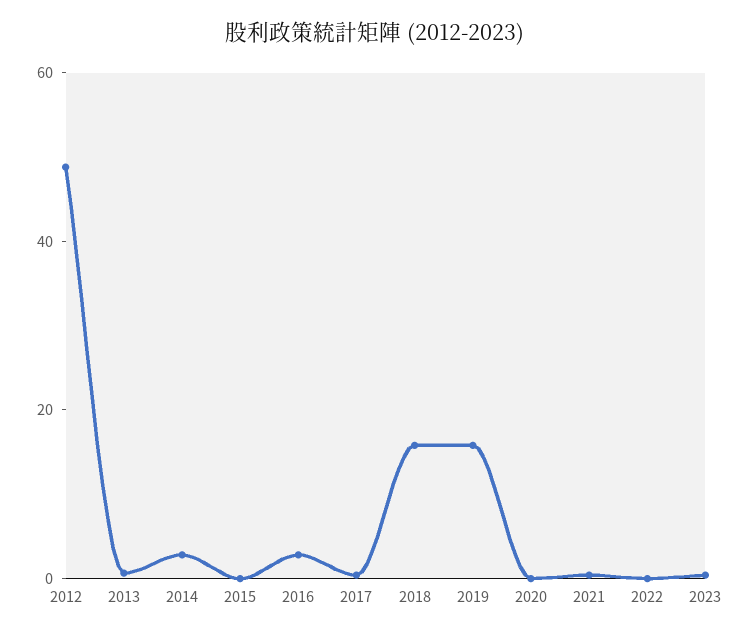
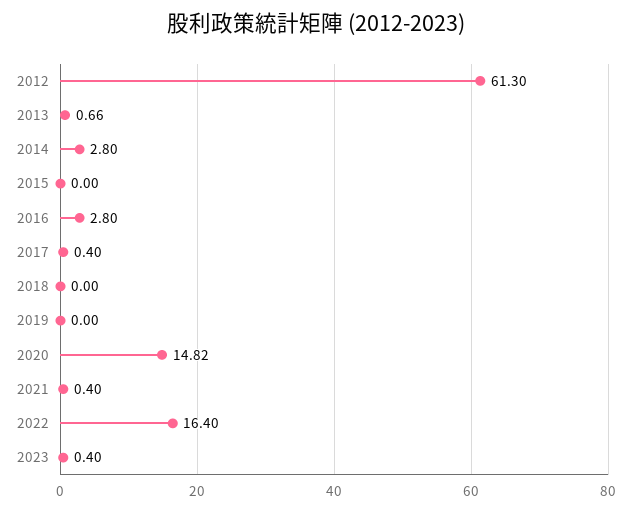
2012: 50 -> 61.3
2018: 15 -> 0
2019: 15 -> 0
2020: 0 -> 14.82
2022: 0 -> 16.4

